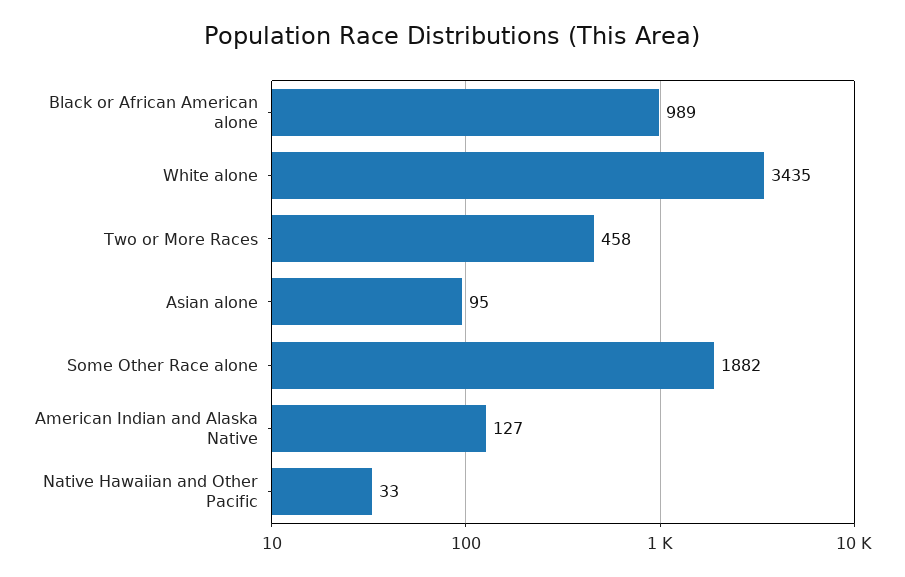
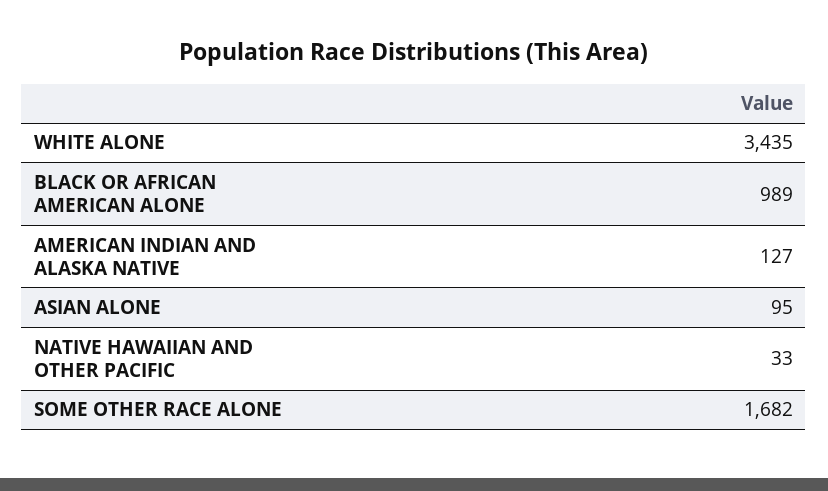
Two or More Races: 458 -> none
Some Other Race alone: 1882 -> 1682

